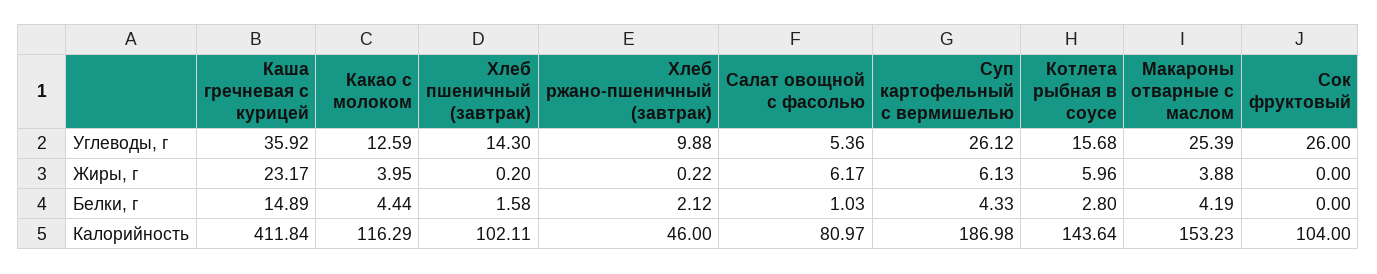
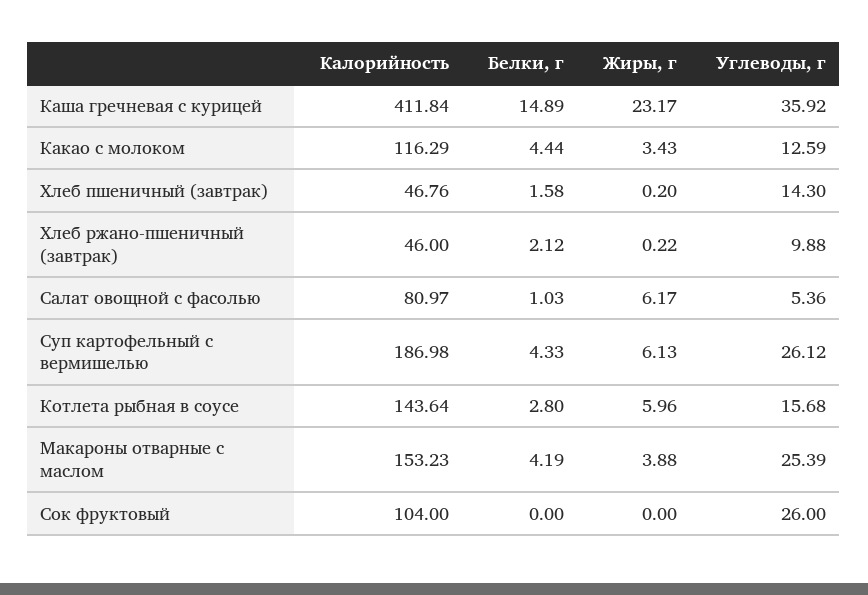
Какао с молоком, Жиры, г: 3.95 -> 3.43
Хлеб пшеничный (завтрак), Калорийность: 102.11 -> 46.76

